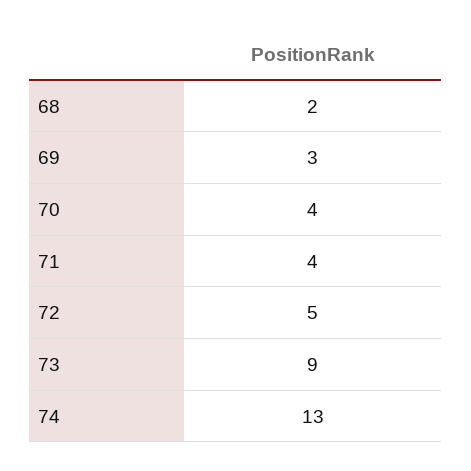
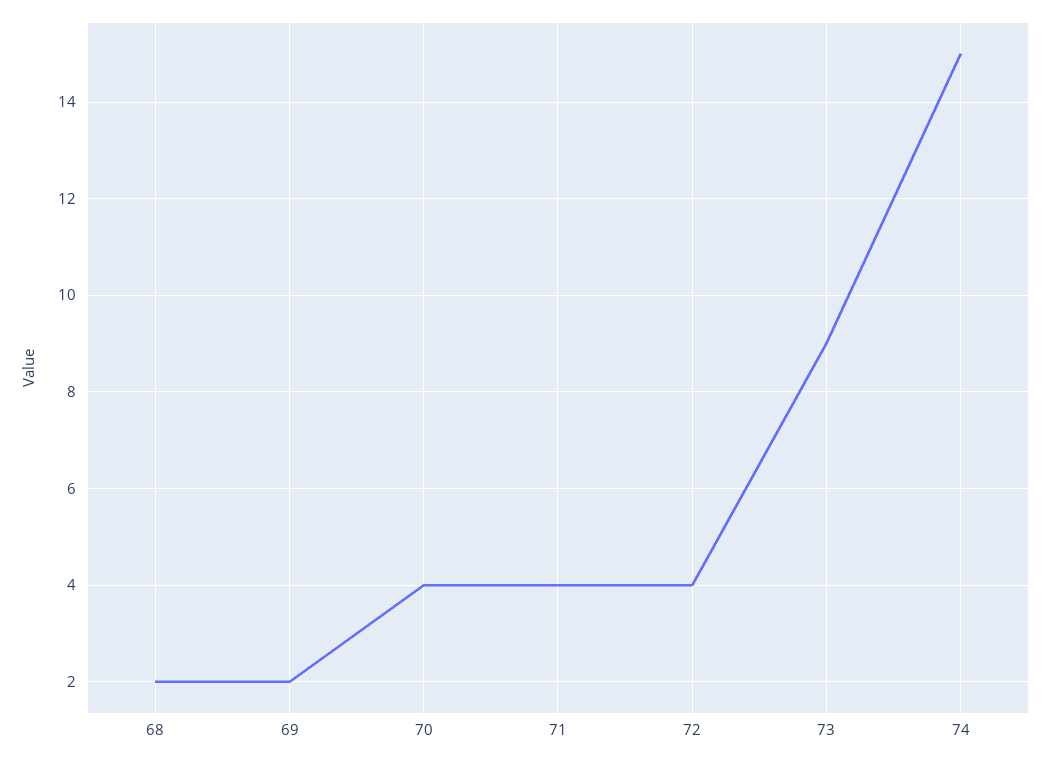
69: 3 -> 2
72: 5 -> 4
74: 13 -> 15

